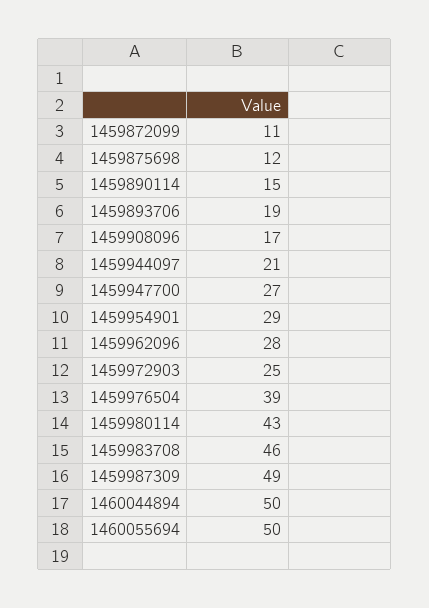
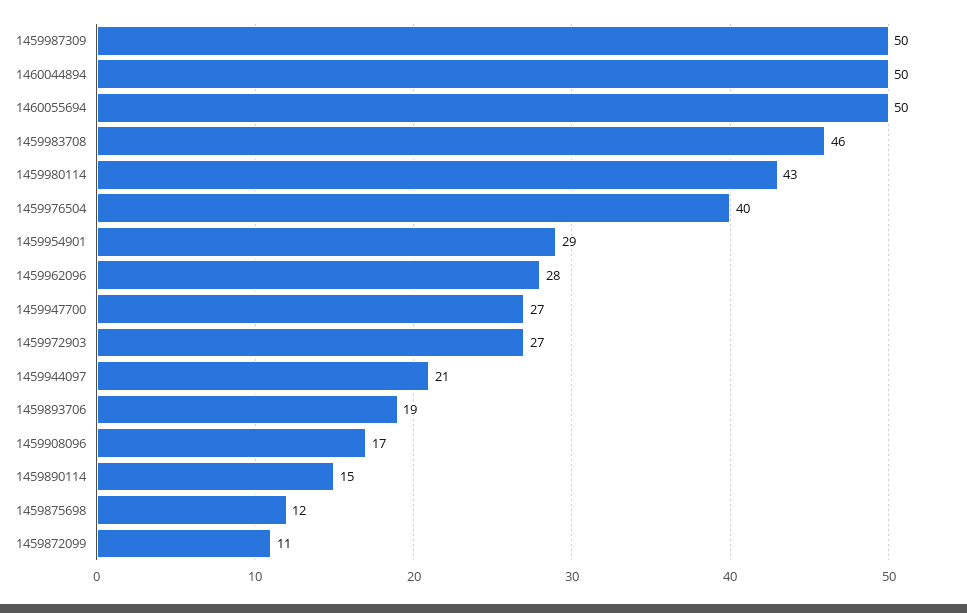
1459972903: 25 -> 27
1459976504: 39 -> 40
1459987309: 49 -> 50

